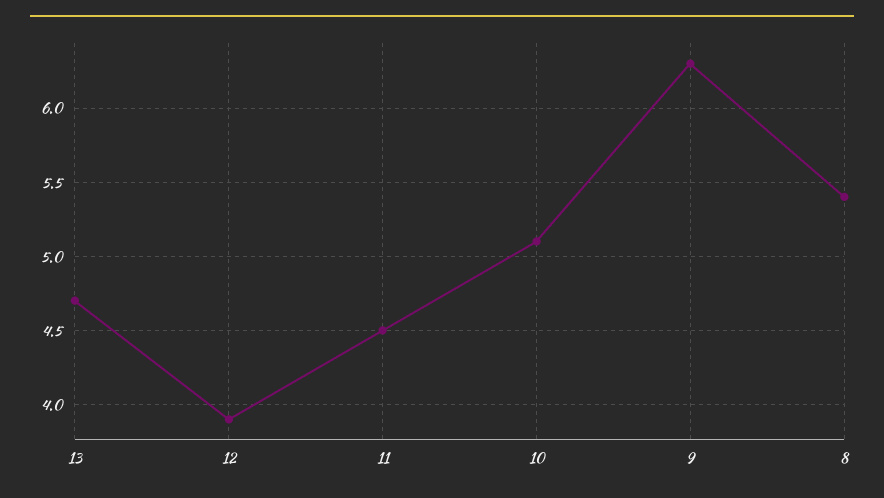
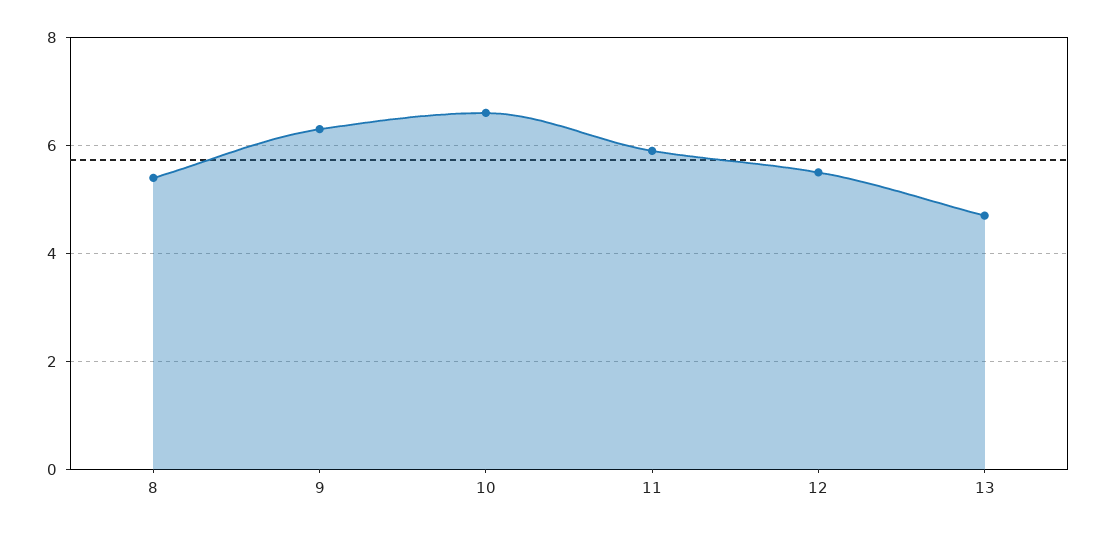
12: 3.9 -> 5.5
11: 4.5 -> 6
10: 5.1 -> 6.5

